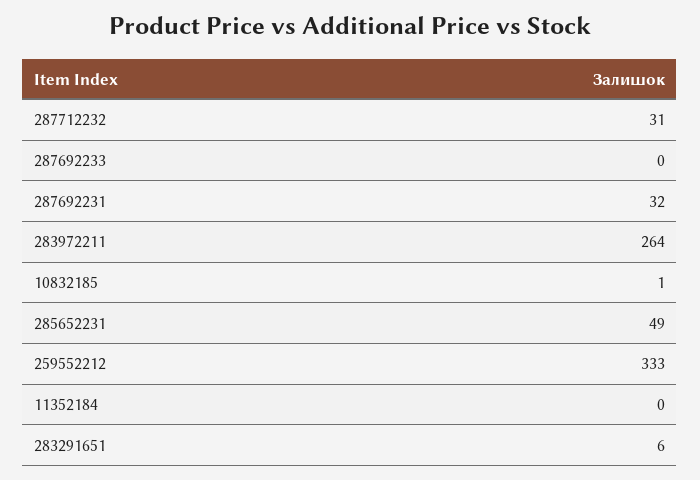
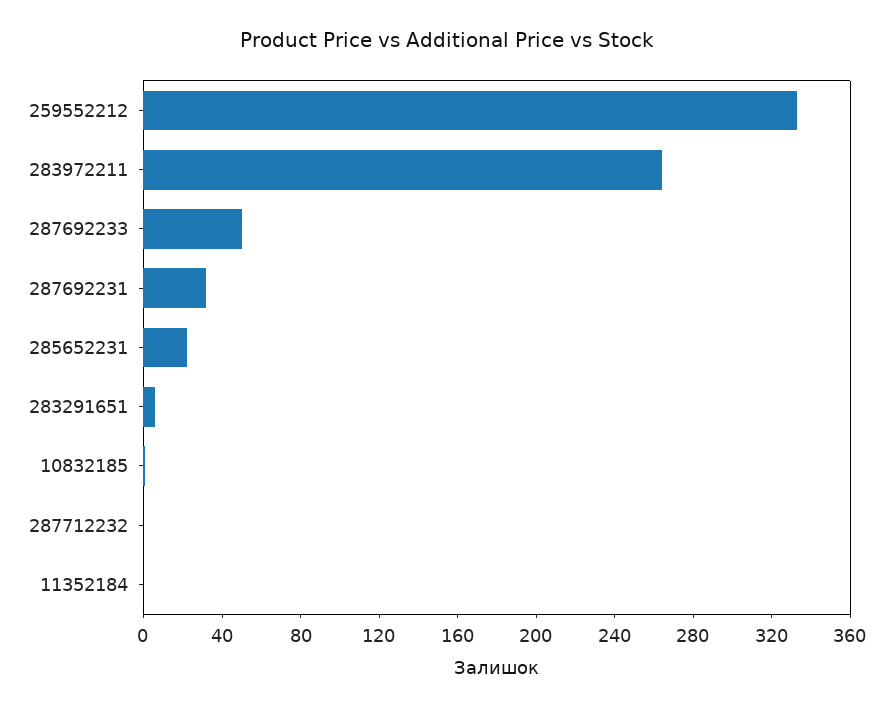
287712232: 31 -> 0
287692233: 0 -> 50
285652231: 49 -> 20

